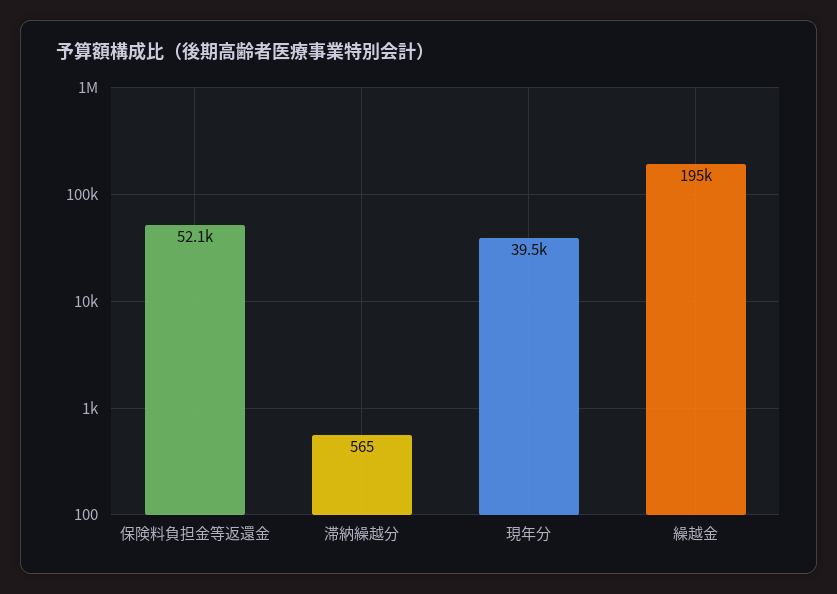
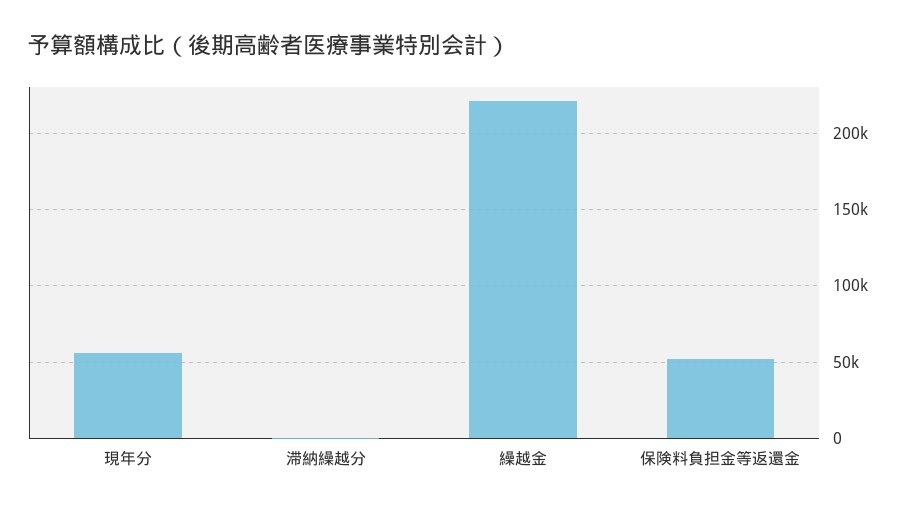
現年分: 39500 -> 55000
繰越金: 195000 -> 220000

